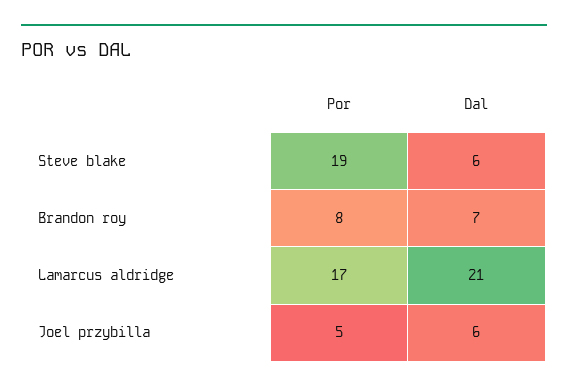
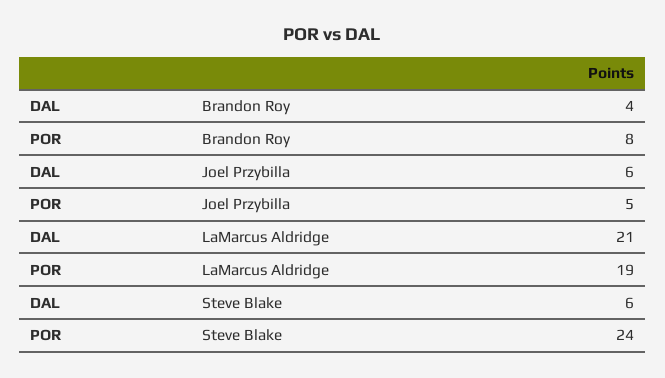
Por, Steve blake: 19 -> 24
Dal, Brandon roy: 7 -> 4
Por, Lamarcus aldridge: 17 -> 19

